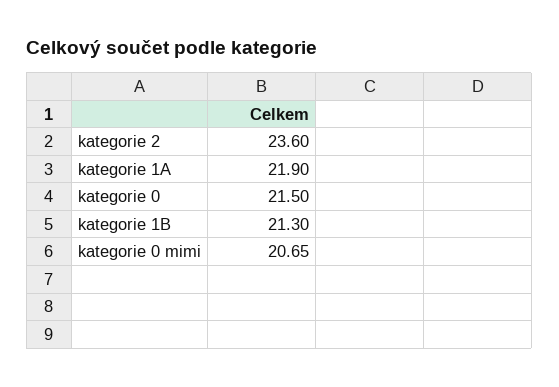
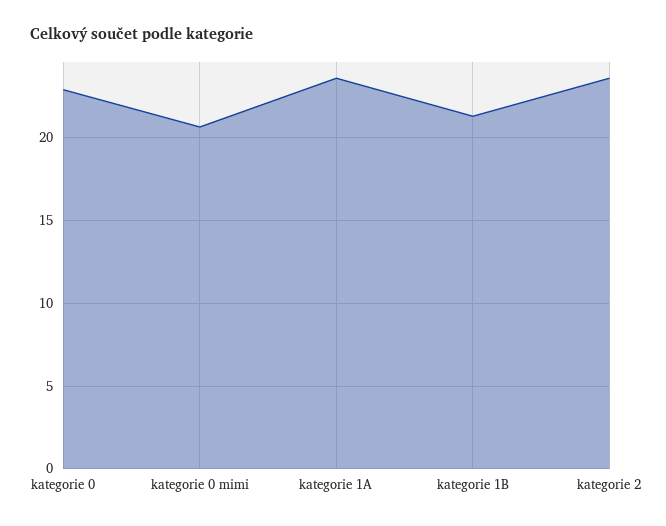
kategorie 1A: 21.9 -> 23.5
kategorie 0: 21.5 -> 23

